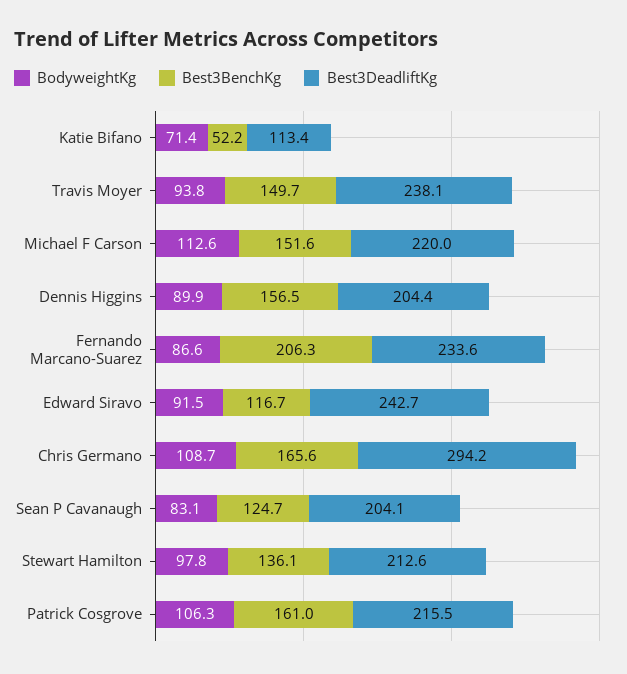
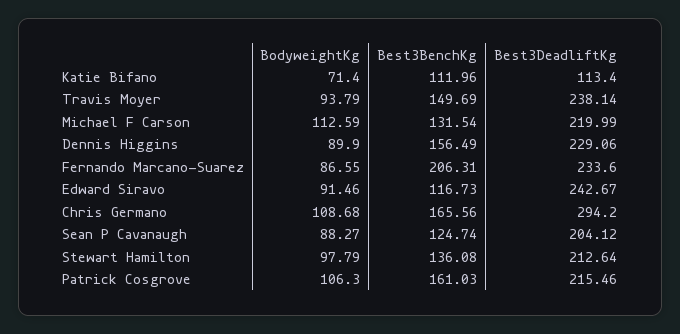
Best3BenchKg, Katie Bifano: 52.2 -> 111.96
Best3BenchKg, Michael F Carson: 151.6 -> 131.54
Best3DeadliftKg, Dennis Higgins: 204.4 -> 229.06
BodyweightKg, Sean P Cavanaugh: 83.1 -> 88.27

